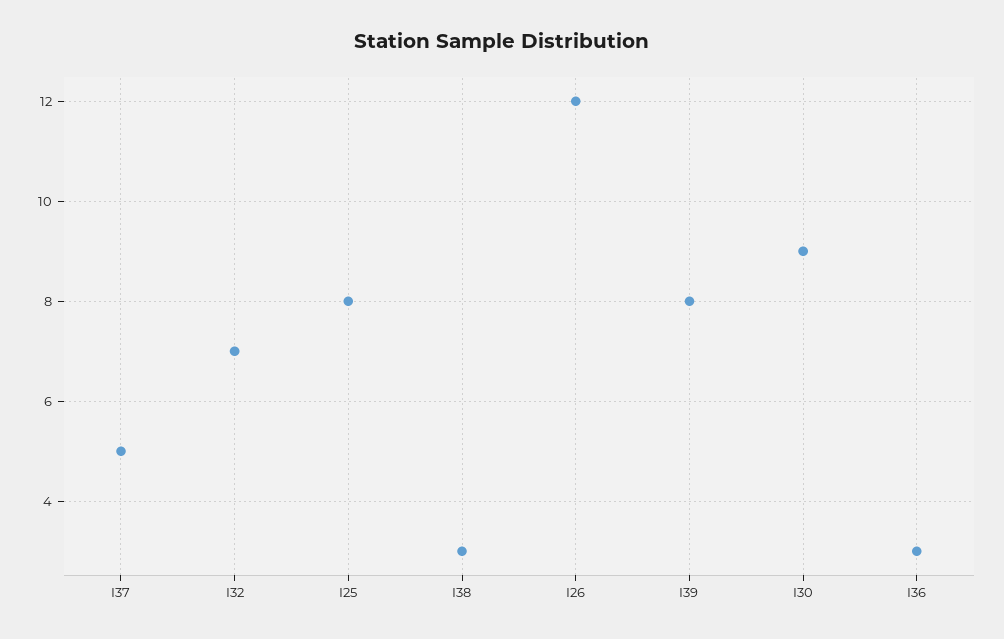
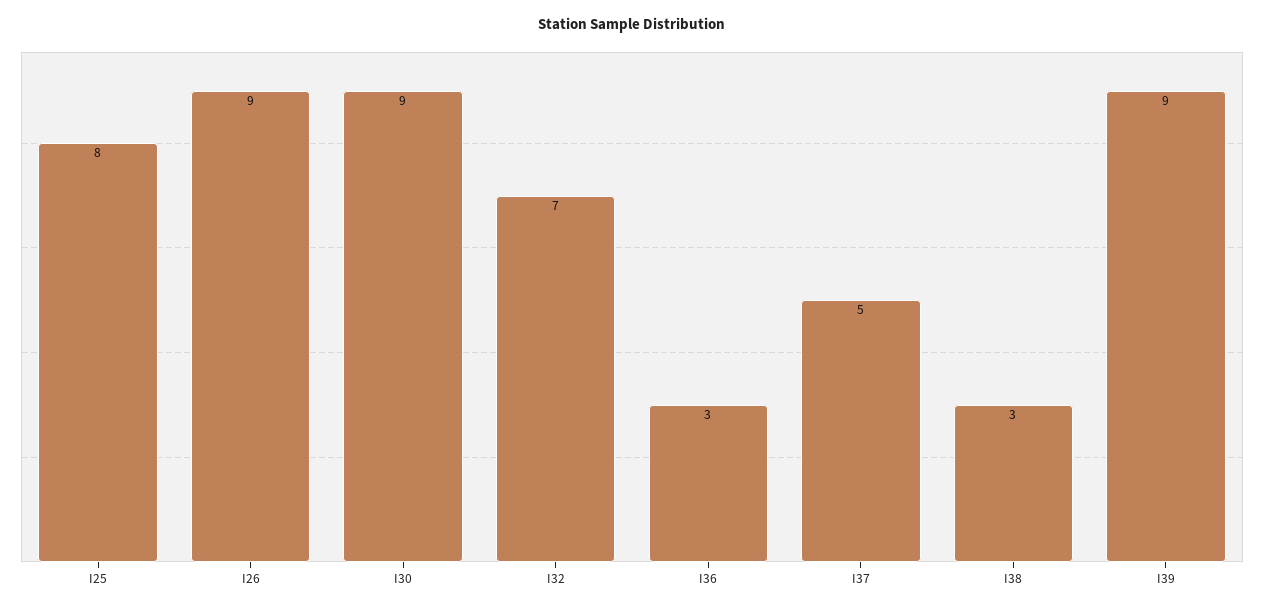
I26: 12 -> 9
I39: 8 -> 9

